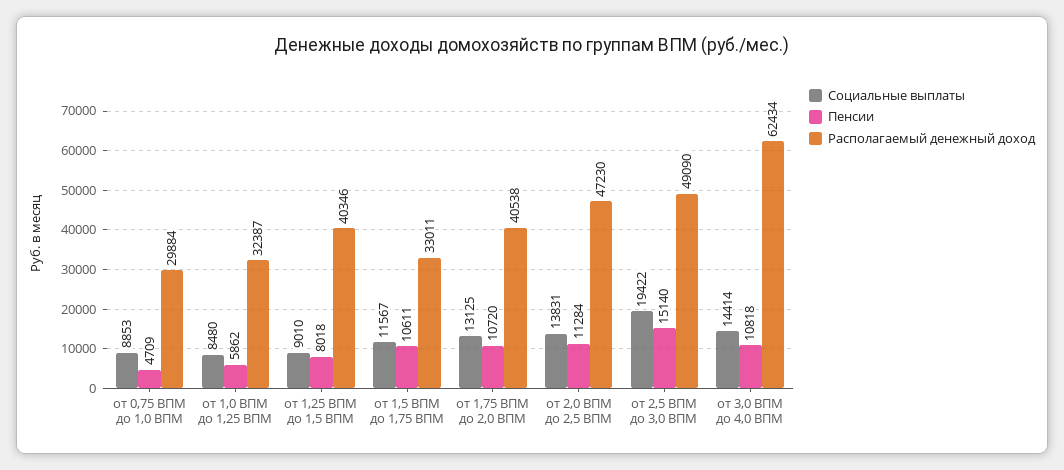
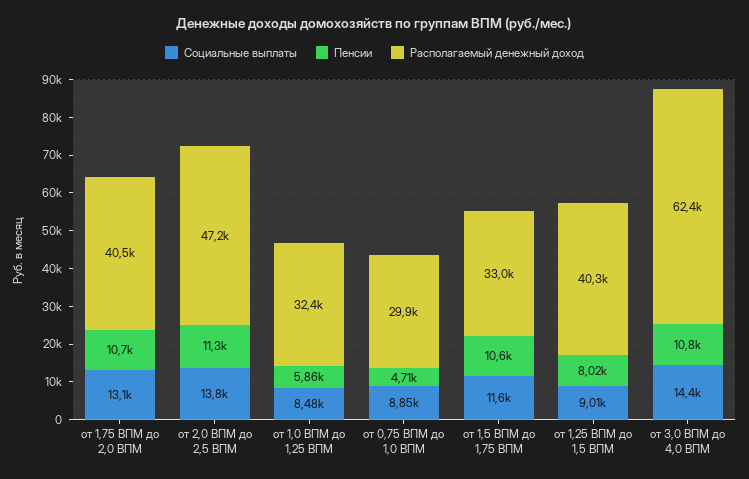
Социальные выплаты, от 2,5 ВПМ до 3,0 ВПМ: 19422 -> none
Пенсии, от 2,5 ВПМ до 3,0 ВПМ: 15140 -> none
Располагаемый денежный доход, от 2,5 ВПМ до 3,0 ВПМ: 49090 -> none

